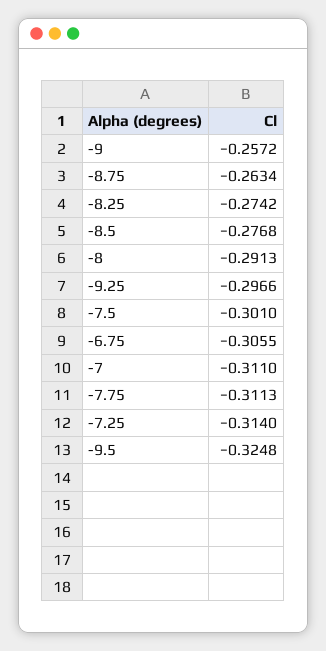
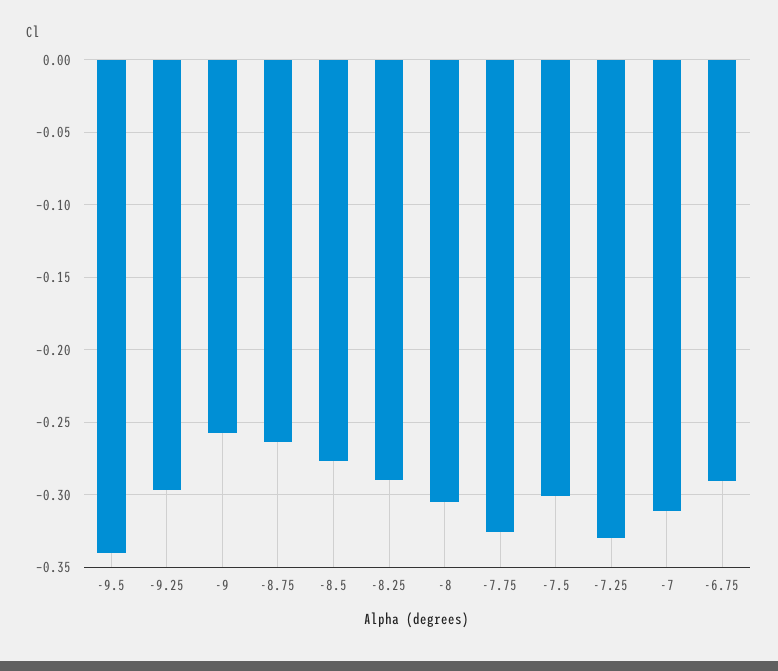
-8.25: -0.2742 -> -0.29
-8: -0.2913 -> -0.305
-6.75: -0.3055 -> -0.29
-7.75: -0.3113 -> -0.325
-7.25: -0.314 -> -0.33
-9.5: -0.3248 -> -0.34

